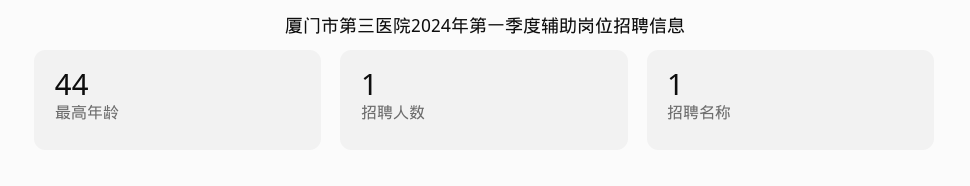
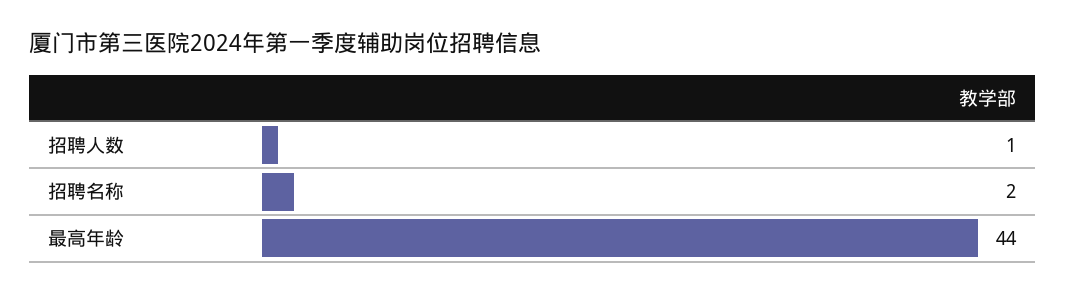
招聘名称: 1 -> 2

